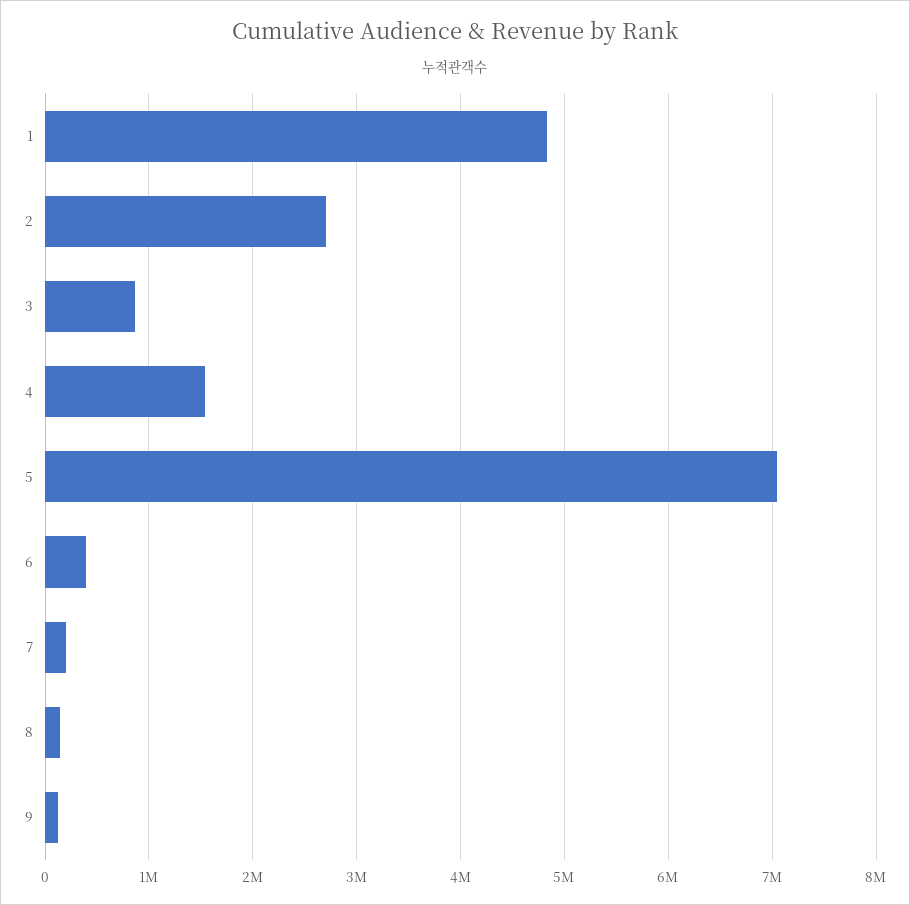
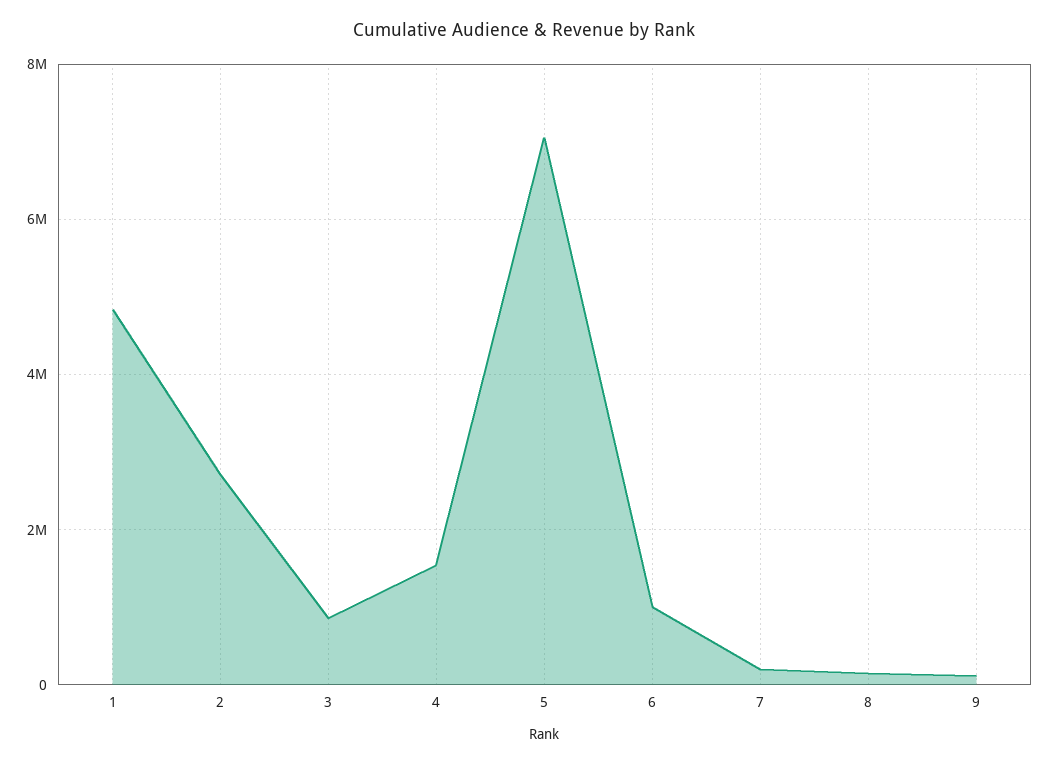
6: 400000 -> 1000000

